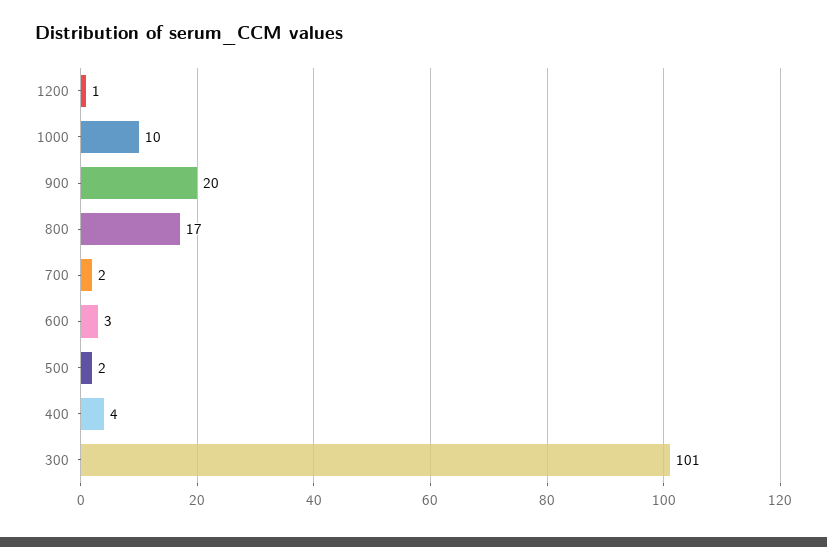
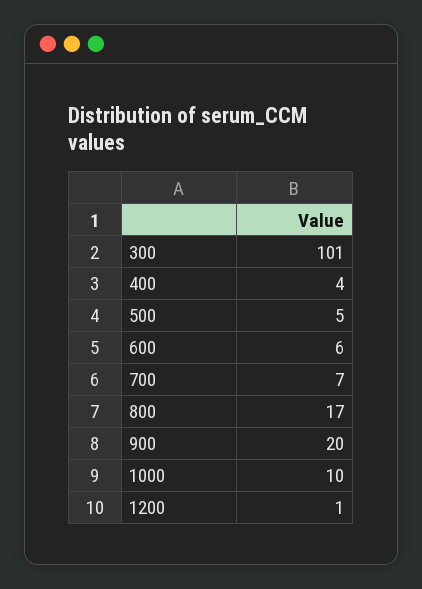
700: 2 -> 7
600: 3 -> 6
500: 2 -> 5

